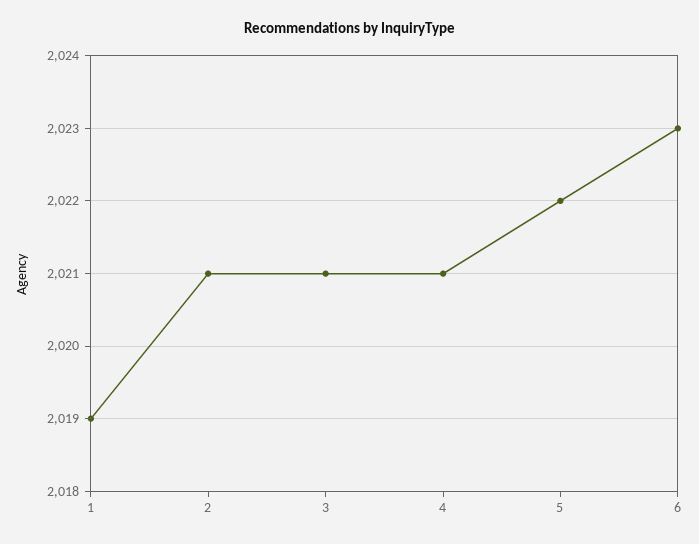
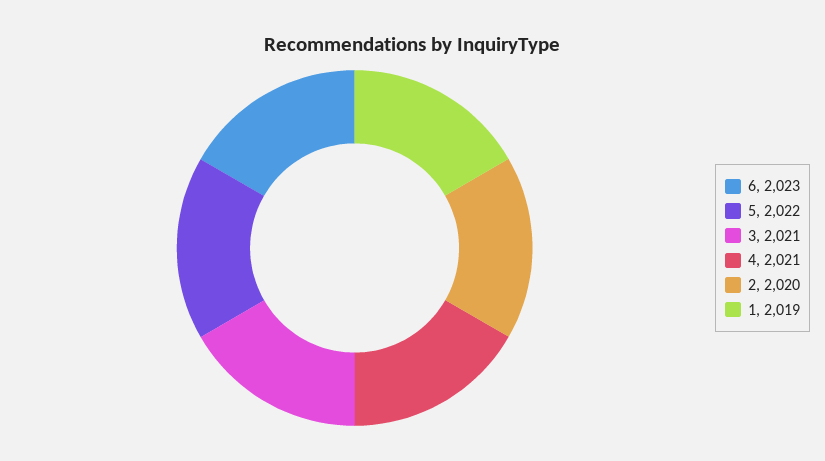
2: 2021 -> 2020

